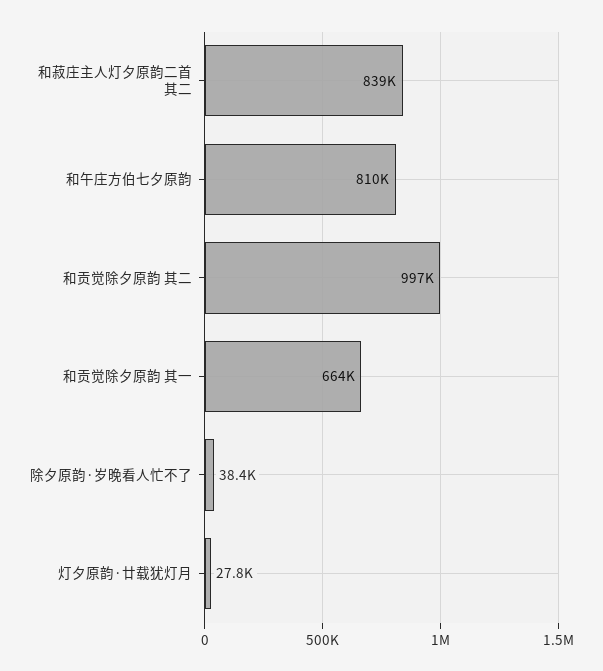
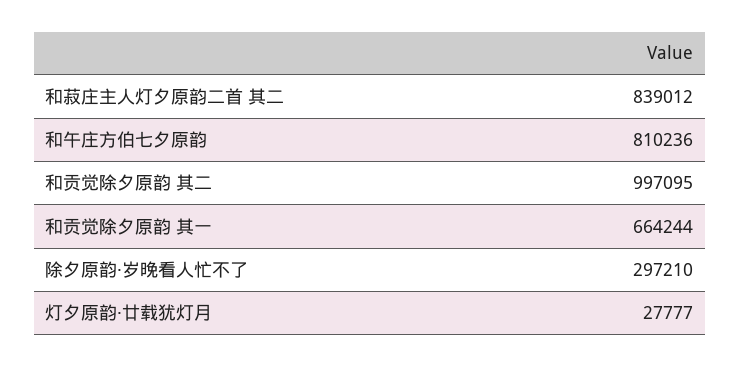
除夕原韵·岁晚看人忙不了: 38400 -> 297210

